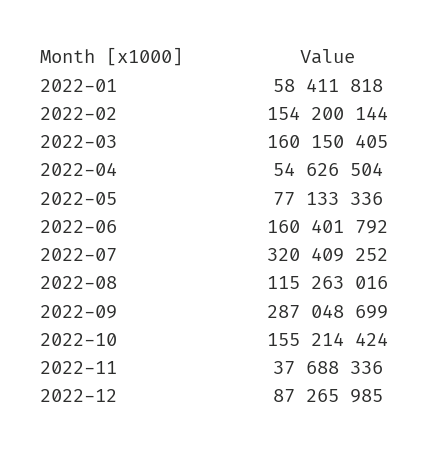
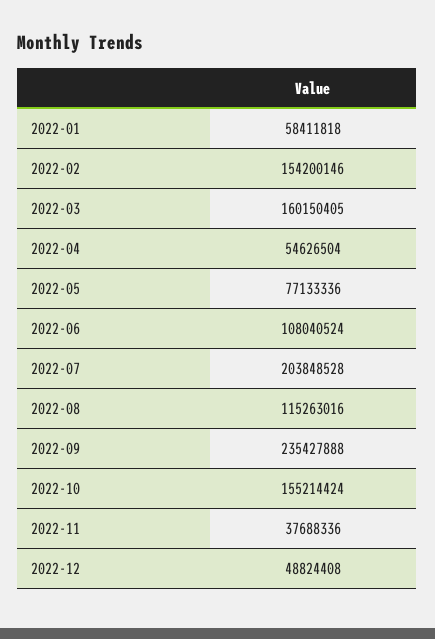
2022-02: 154200144 -> 154200146
2022-06: 160401792 -> 108040524
2022-07: 320409252 -> 203848528
2022-09: 287048699 -> 235427888
2022-12: 87265985 -> 48824408

